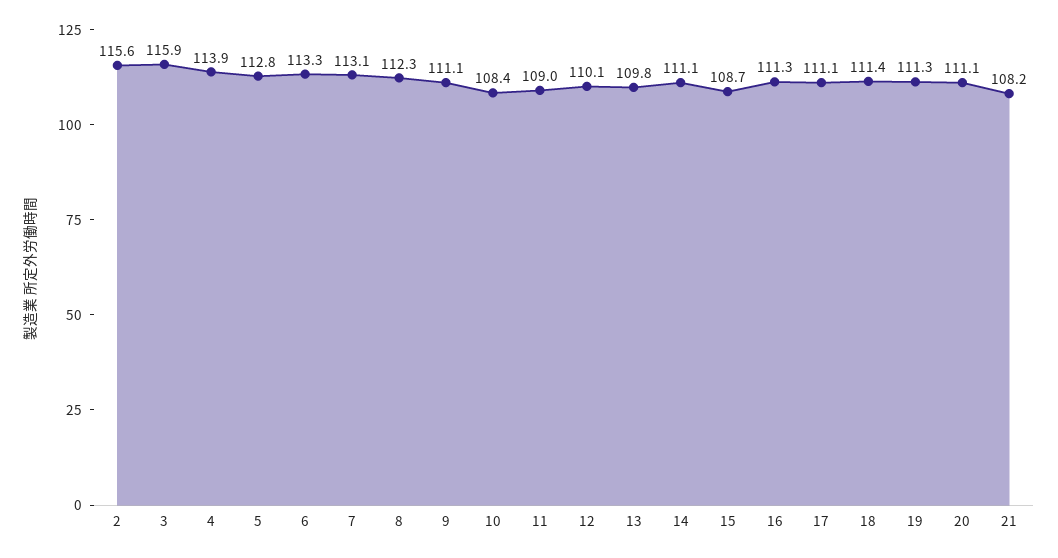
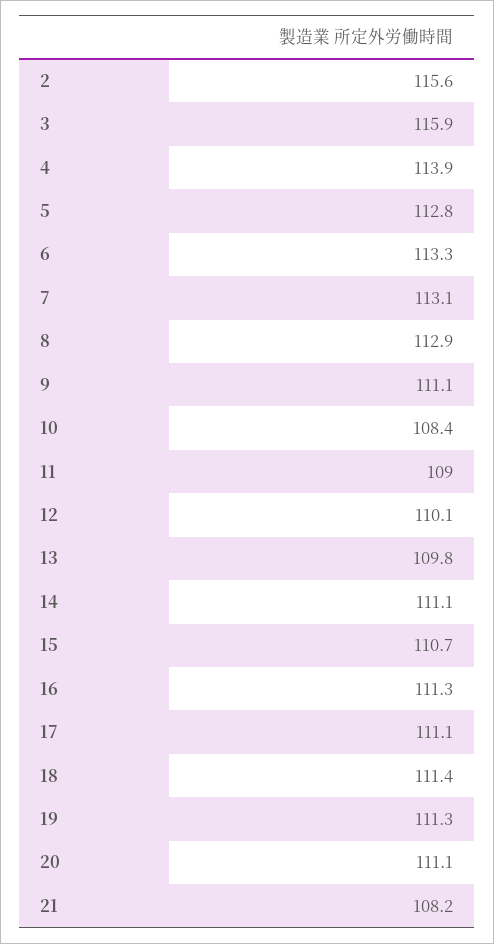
8: 112.3 -> 112.9
15: 108.7 -> 110.7

